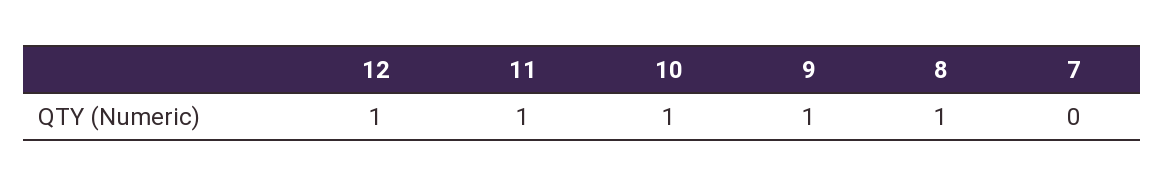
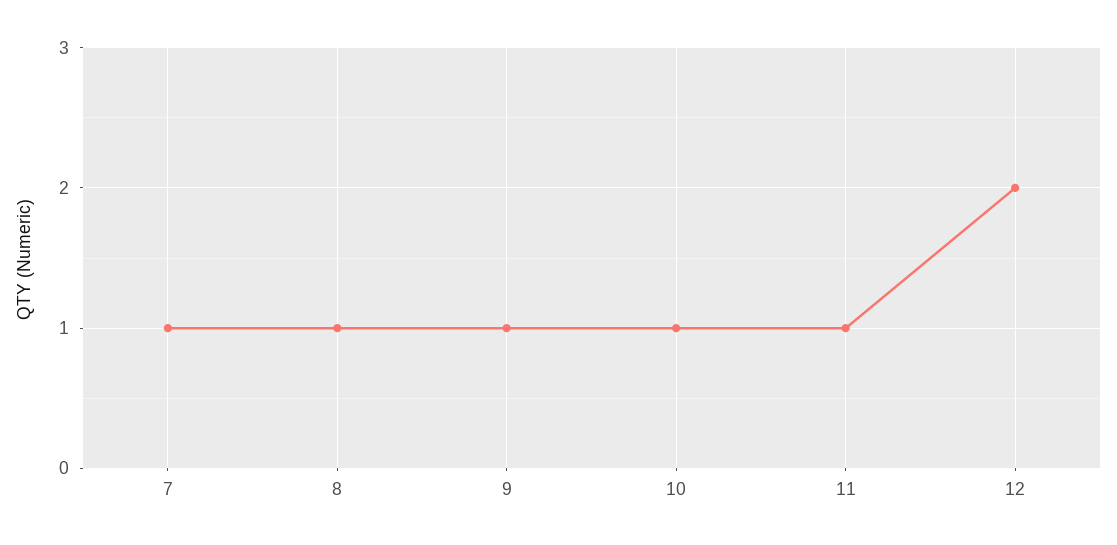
12: 1 -> 2
7: 0 -> 1

